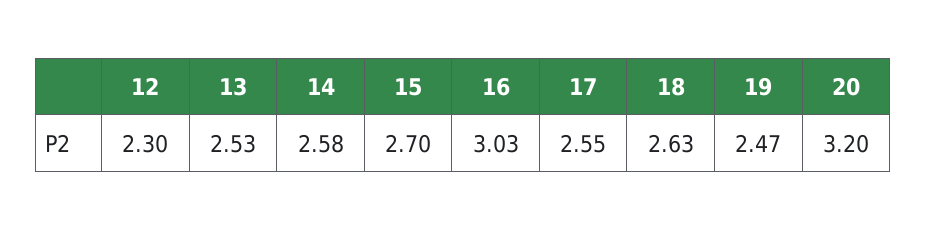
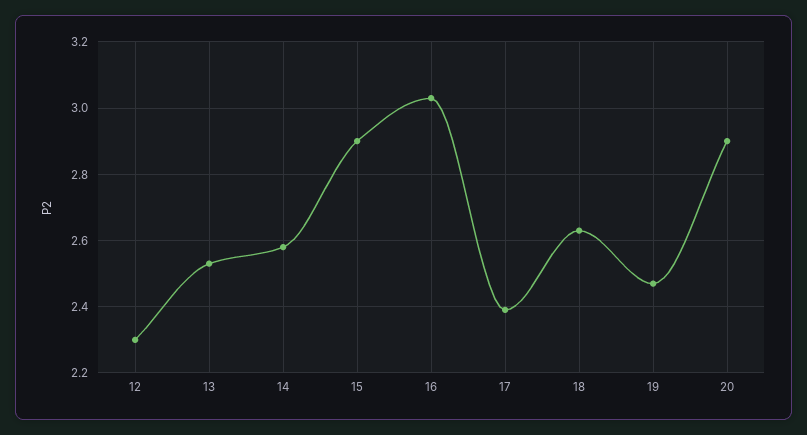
15: 2.7 -> 2.9
17: 2.55 -> 2.4
20: 3.2 -> 2.9

